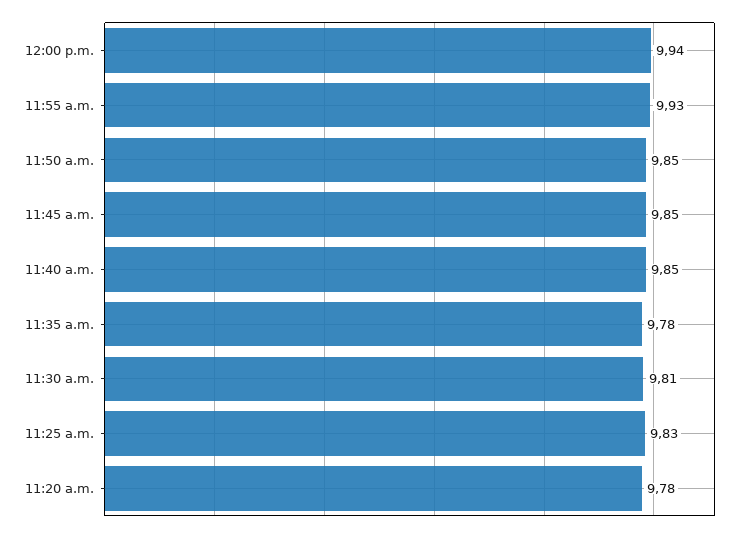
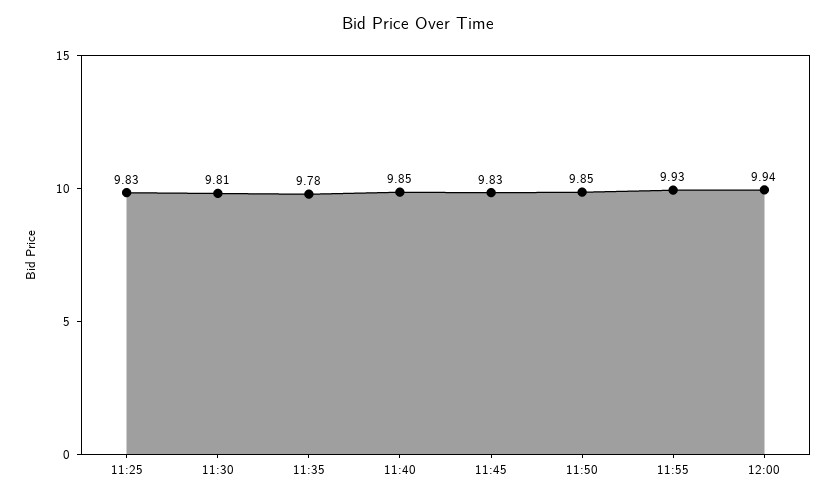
11:45 a.m.: 9.85 -> 9.83
11:20 a.m.: 9.78 -> none

